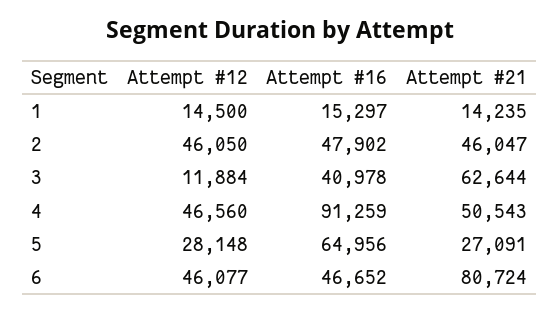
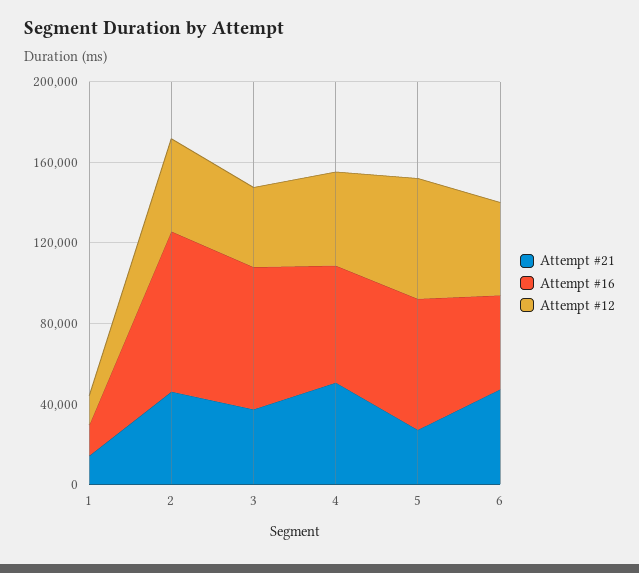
Attempt #16, 2: 47902 -> 80000
Attempt #12, 3: 11884 -> 40000
Attempt #16, 3: 40978 -> 70000
Attempt #21, 3: 62644 -> 40000
Attempt #16, 4: 91259 -> 60000
Attempt #12, 5: 28148 -> 60000
Attempt #21, 6: 80724 -> 50000

